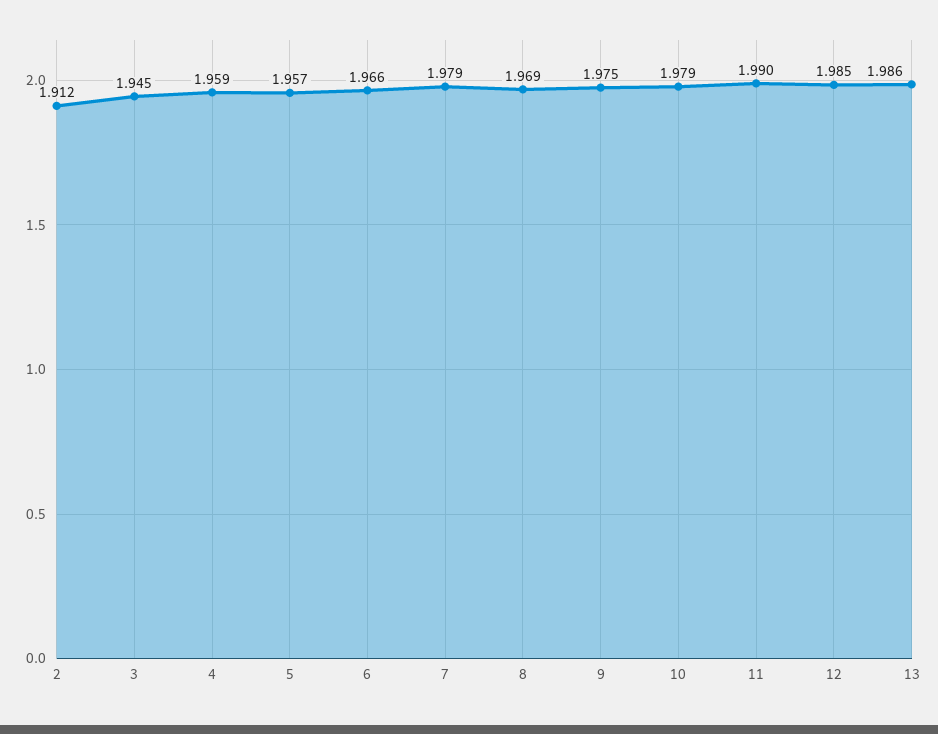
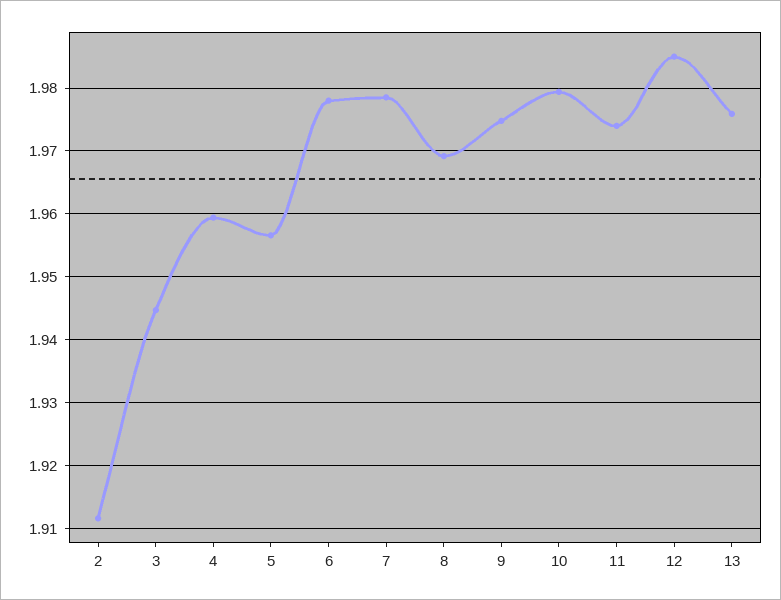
6: 1.966 -> 1.978
11: 1.99 -> 1.974
13: 1.986 -> 1.976

